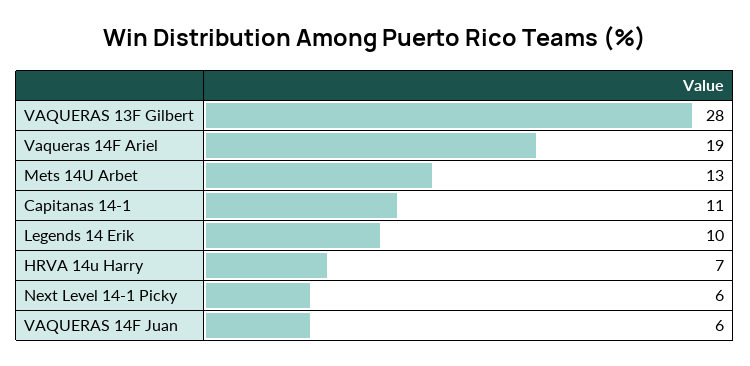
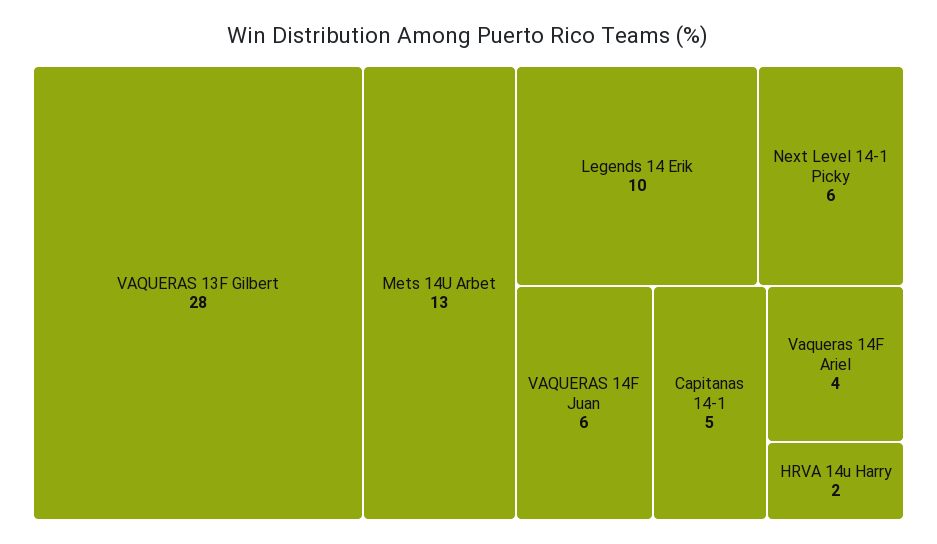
Vaqueras 14F Ariel: 19 -> 4
Capitanas 14-1: 11 -> 5
HRVA 14u Harry: 7 -> 2

